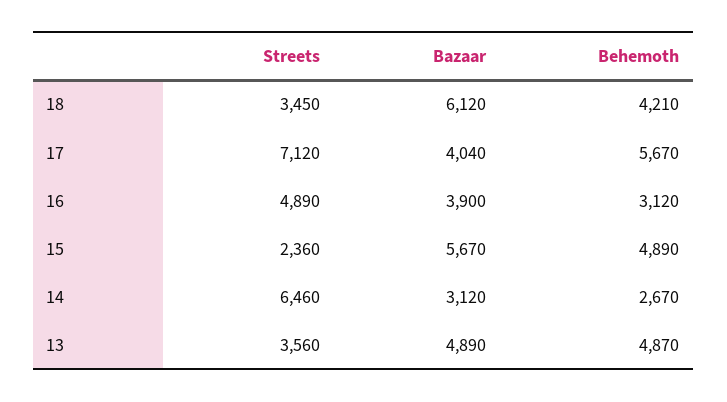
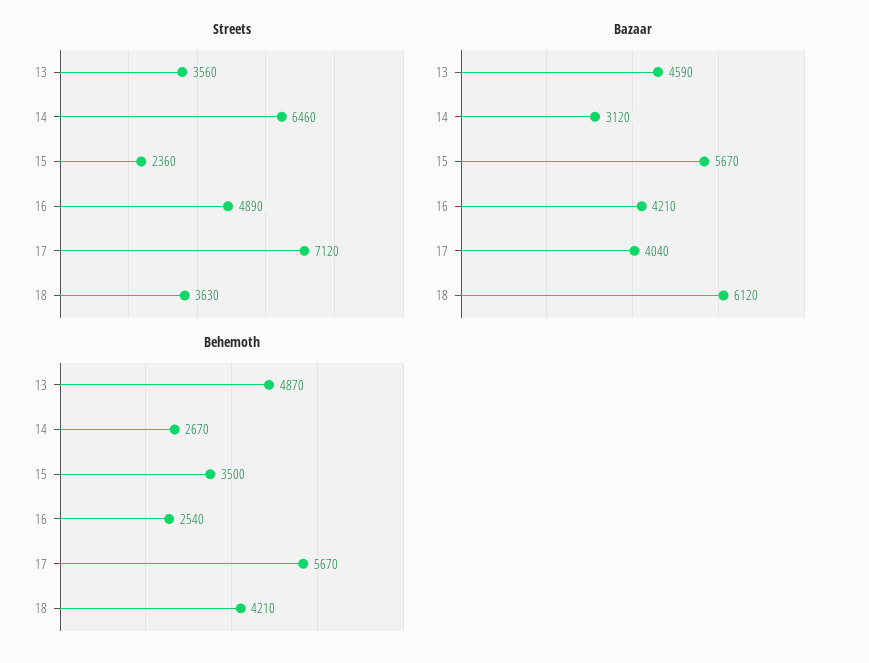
Streets, 18: 3450 -> 3630
Bazaar, 16: 3900 -> 4210
Behemoth, 16: 3120 -> 2540
Behemoth, 15: 4890 -> 3500
Bazaar, 13: 4890 -> 4590

